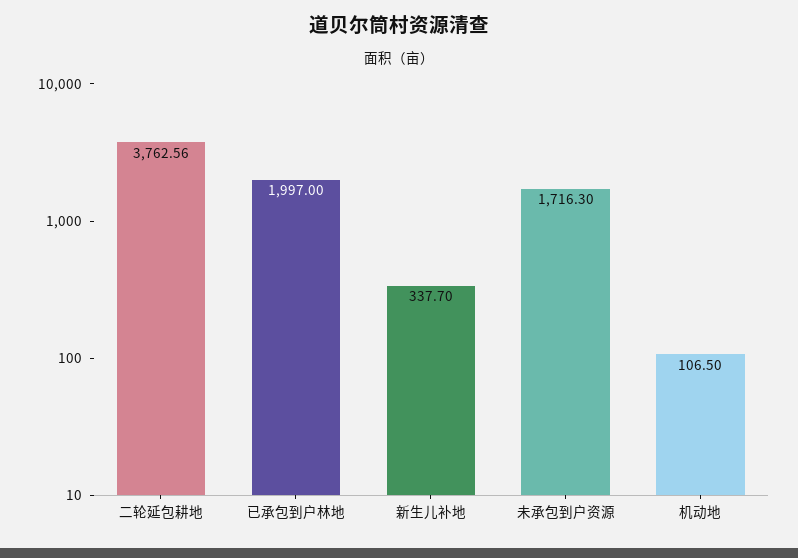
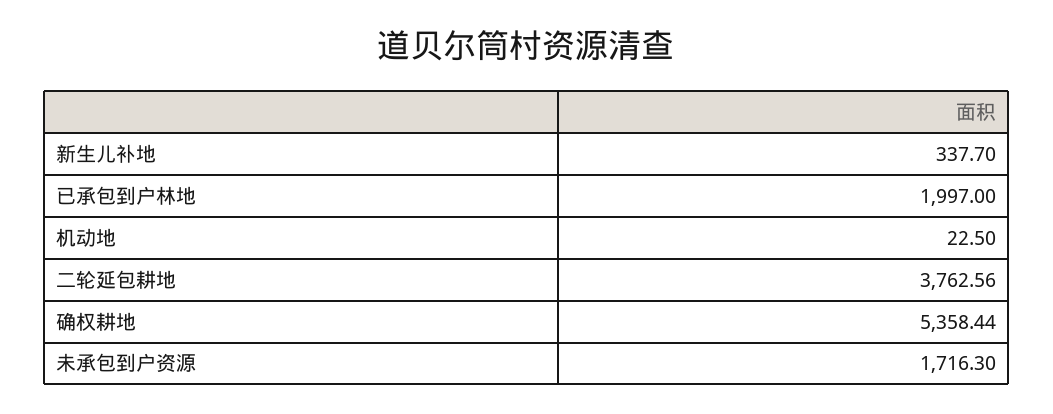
机动地: 106.5 -> 22.5
确权耕地: none -> 5358.44

